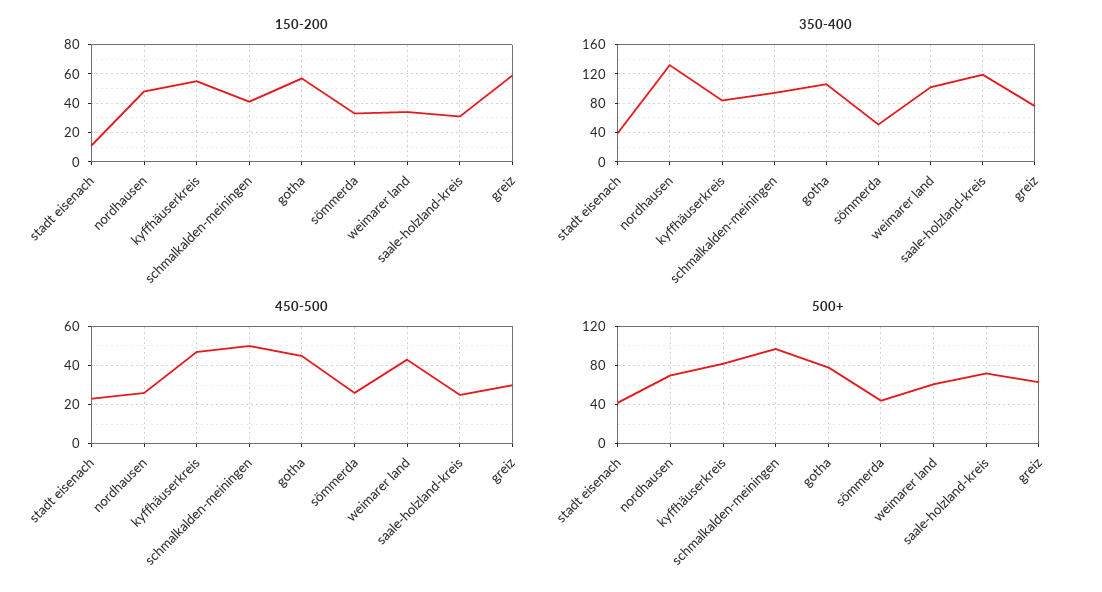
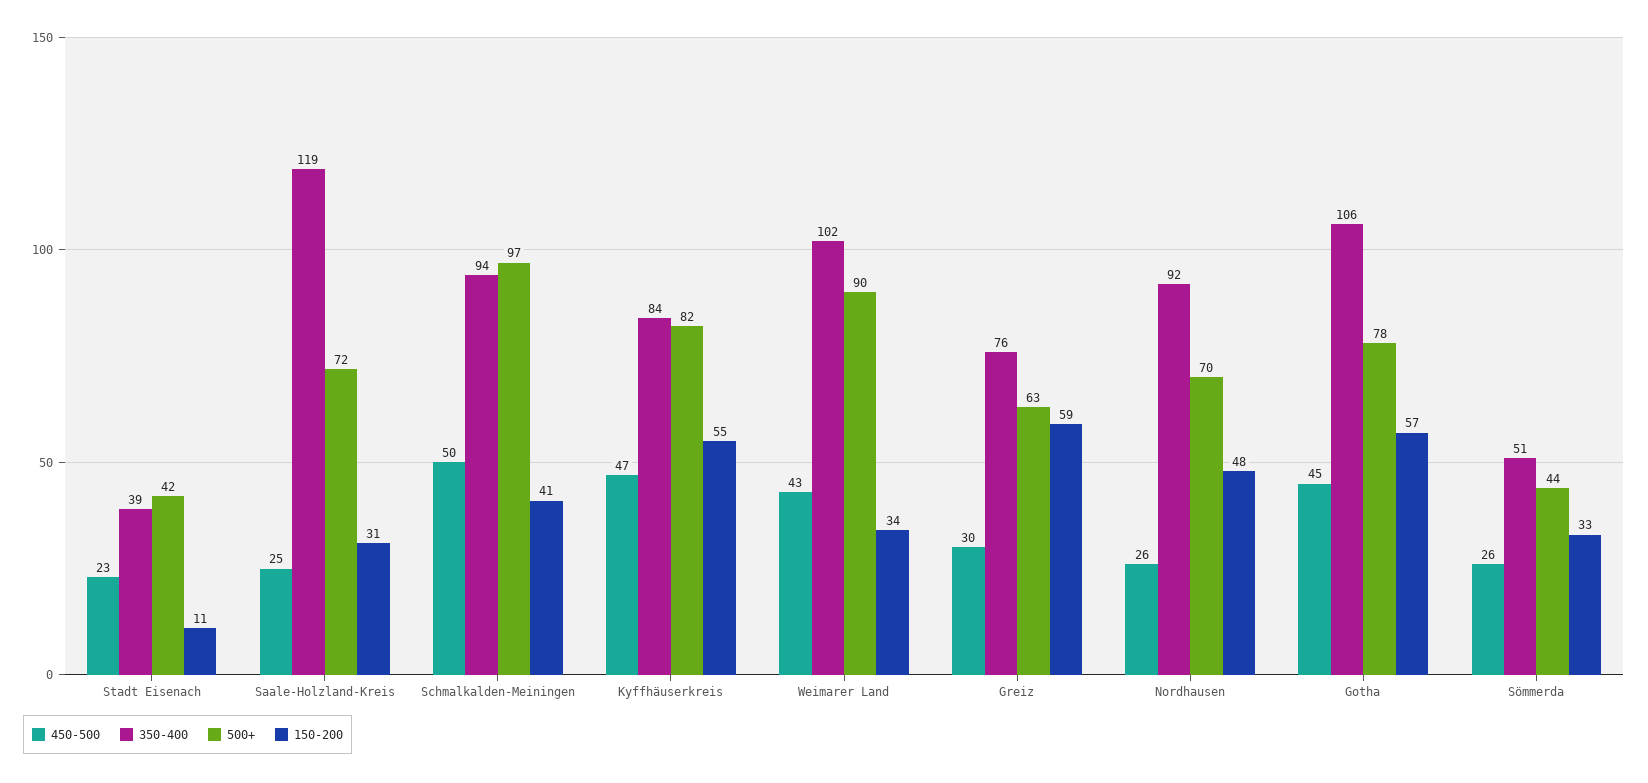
350-400, nordhausen: 130 -> 92
500+, weimarer land: 60 -> 90

